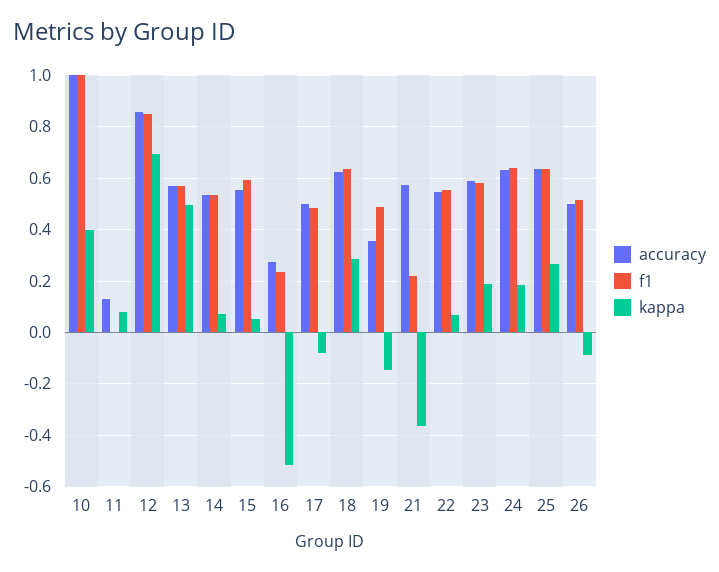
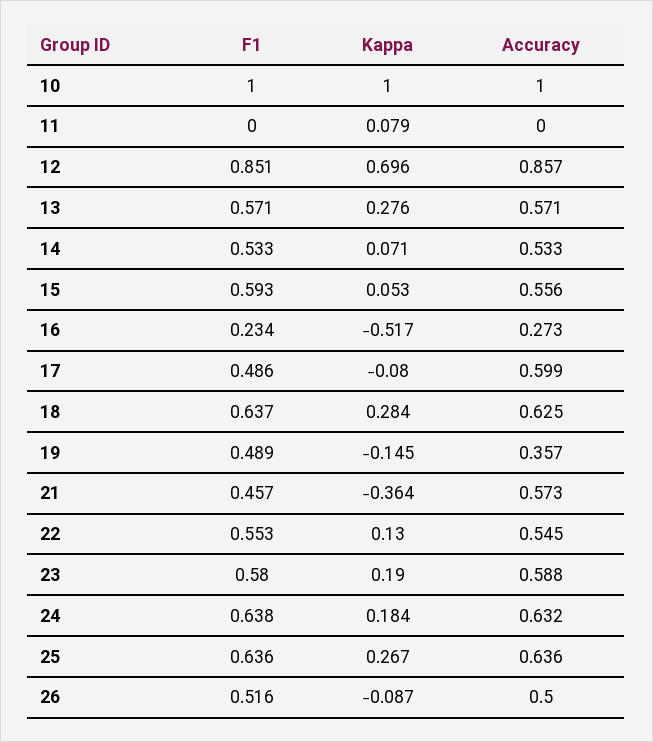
kappa, 10: 0.4 -> 1
accuracy, 11: 0.125 -> 0
kappa, 13: 0.5 -> 0.276
accuracy, 17: 0.5 -> 0.599
f1, 21: 0.225 -> 0.457
kappa, 22: 0.075 -> 0.13

